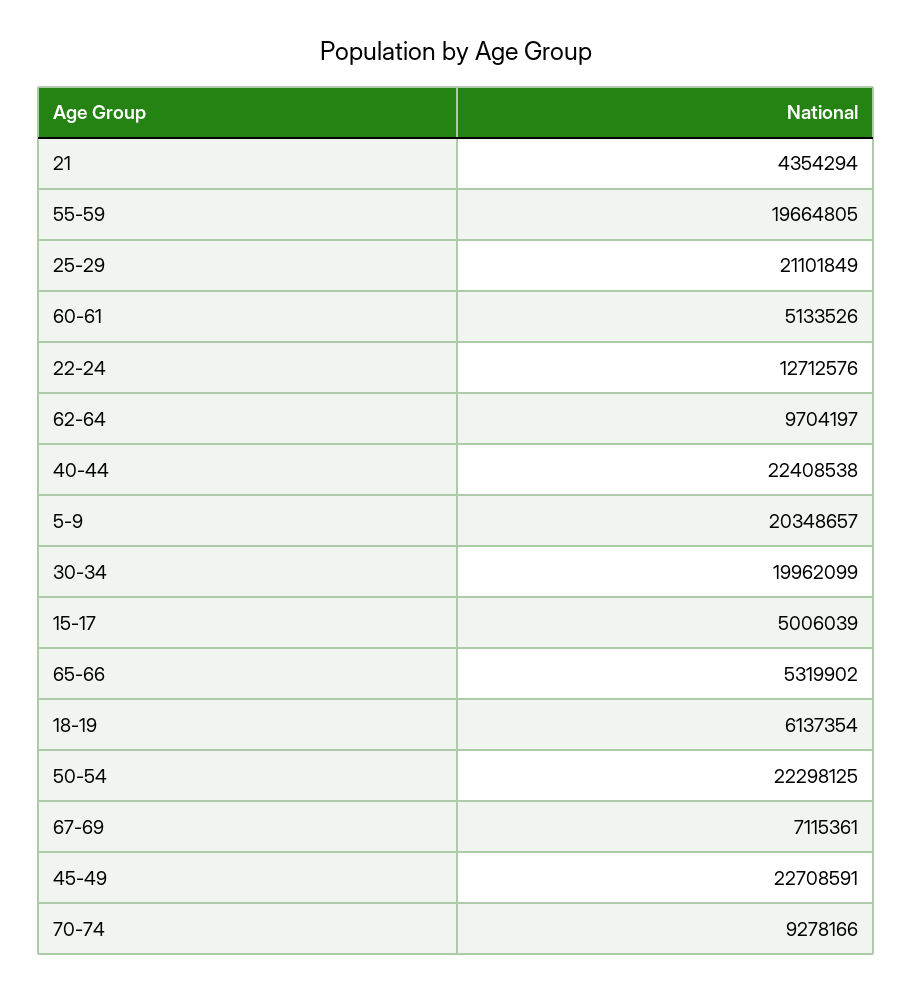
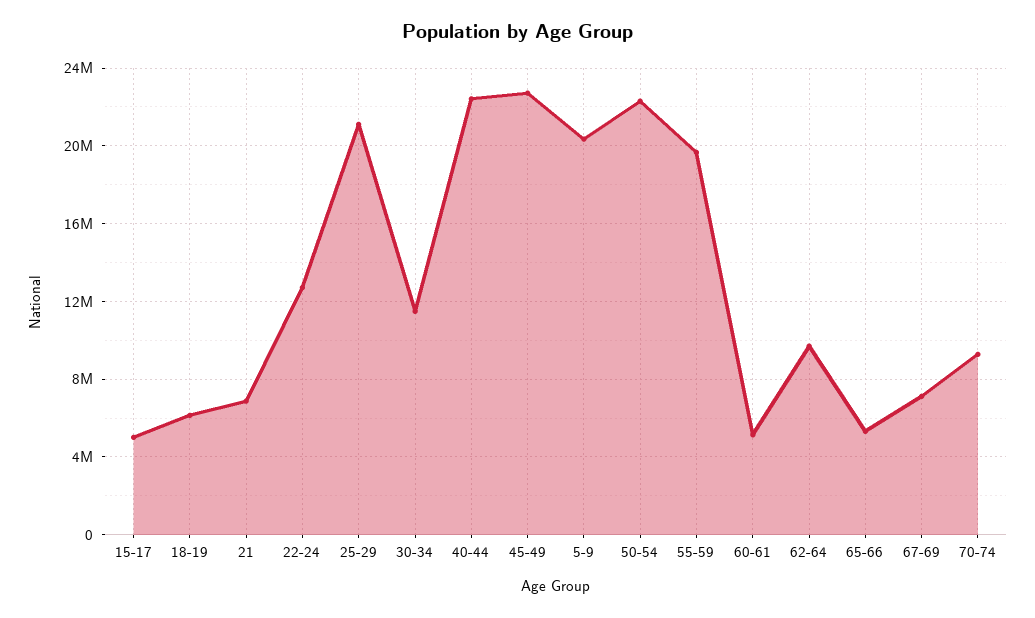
21: 4354294 -> 7000000
30-34: 19962099 -> 11500000

